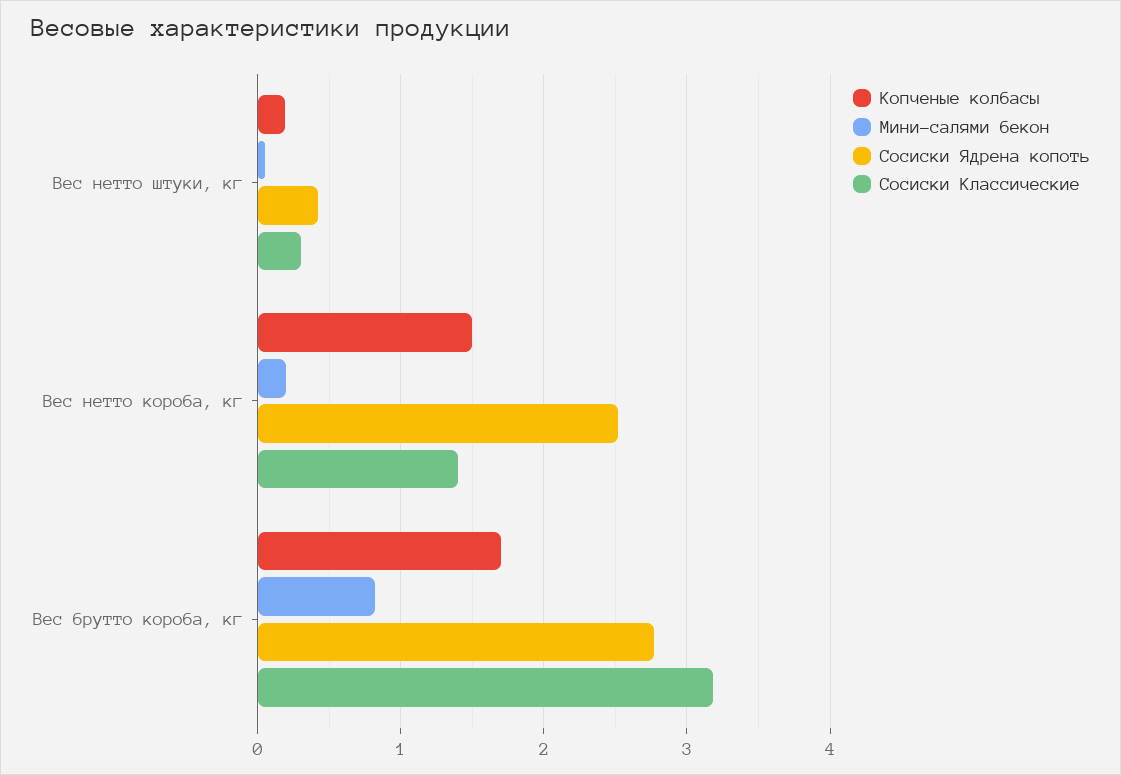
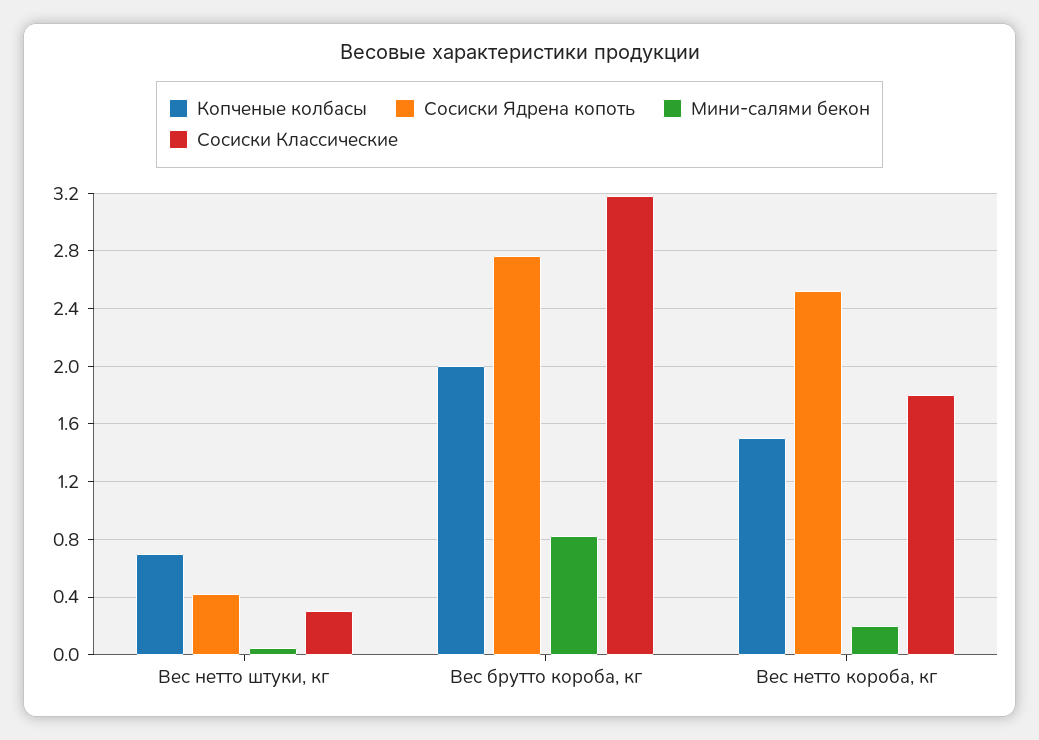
Копченые колбасы, Вес нетто штуки, кг: 0.2 -> 0.7
Сосиски Классические, Вес нетто короба, кг: 1.4 -> 1.8
Копченые колбасы, Вес брутто короба, кг: 1.7 -> 2

